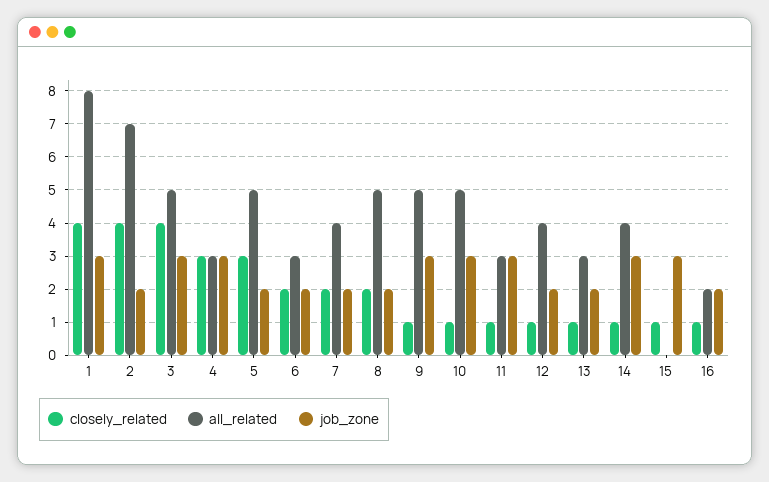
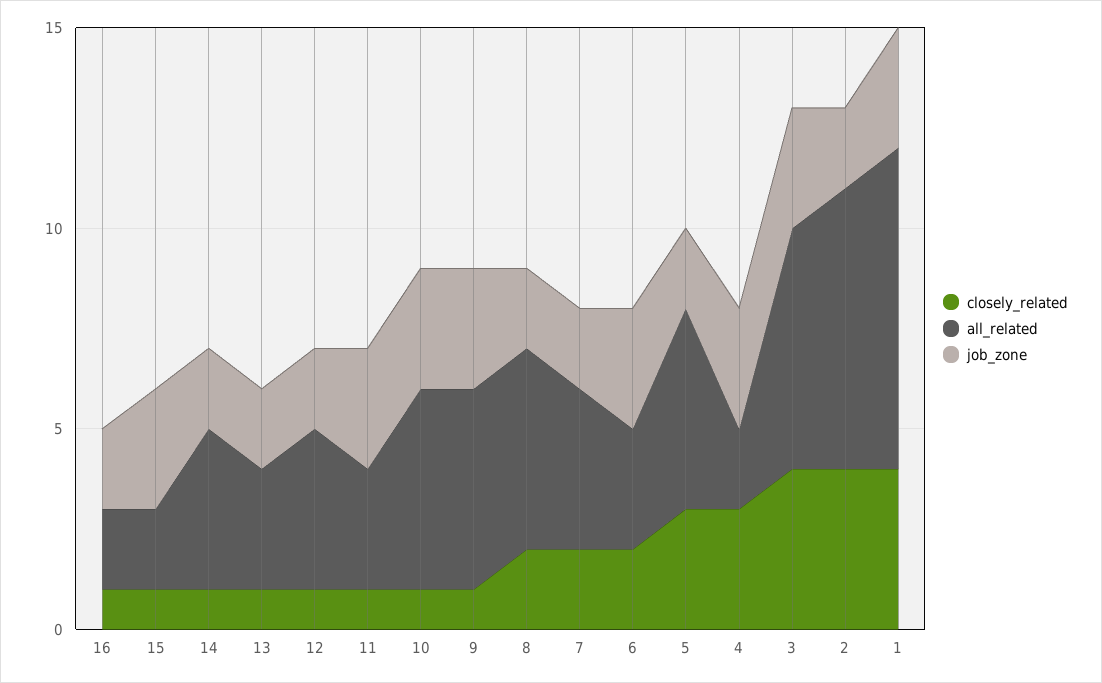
all_related, 3: 5 -> 6
all_related, 4: 3 -> 2
job_zone, 6: 2 -> 3
job_zone, 14: 3 -> 2
all_related, 15: 0 -> 2

